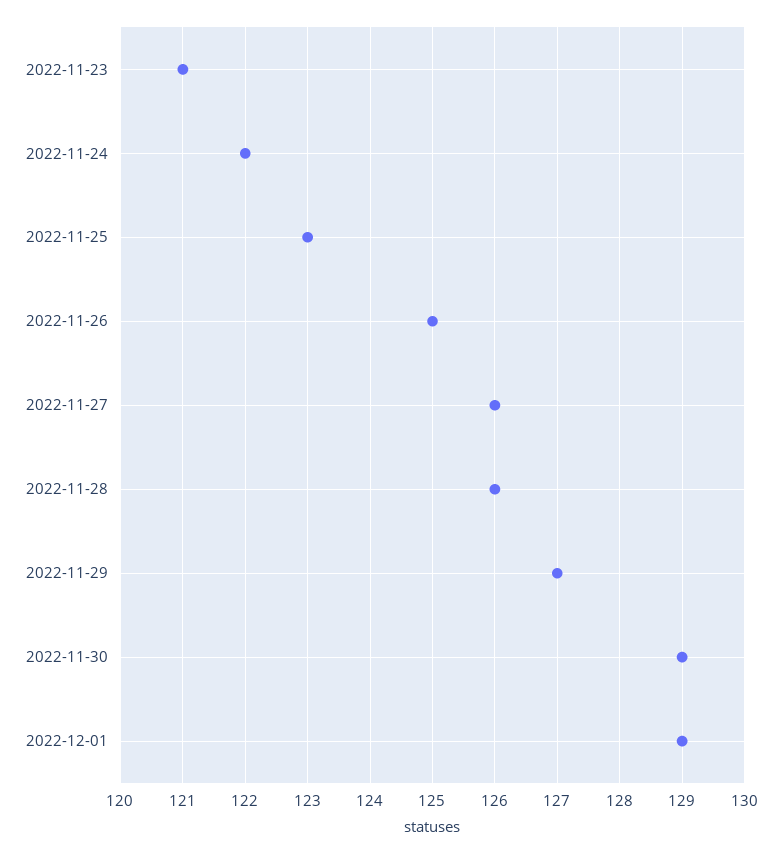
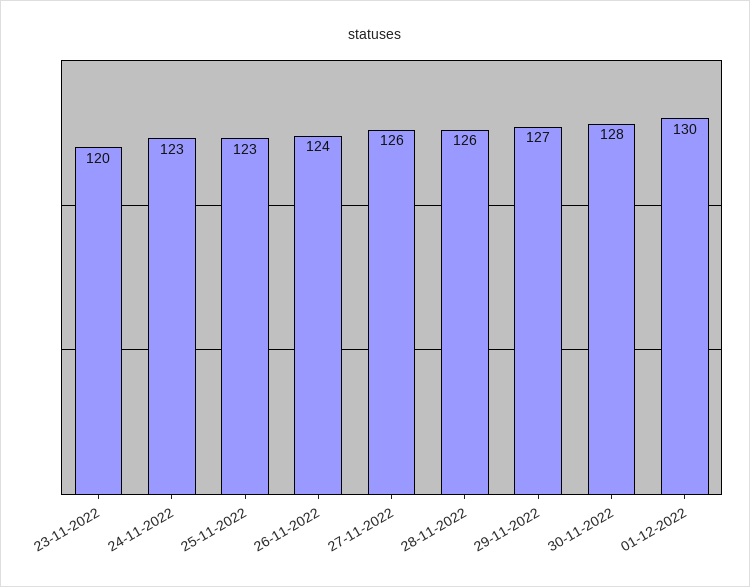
2022-11-23: 121 -> 120
2022-11-24: 122 -> 123
2022-11-26: 125 -> 124
2022-11-30: 129 -> 128
2022-12-01: 129 -> 130

